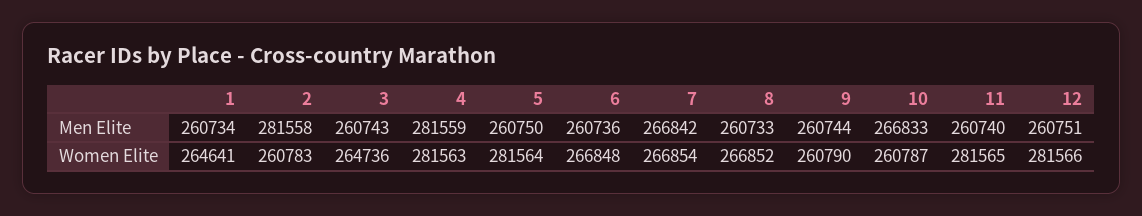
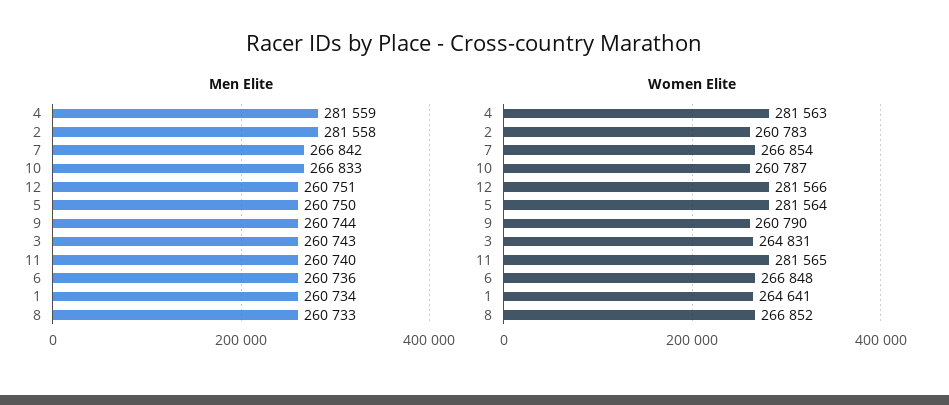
Women Elite, 3: 264736 -> 264831

